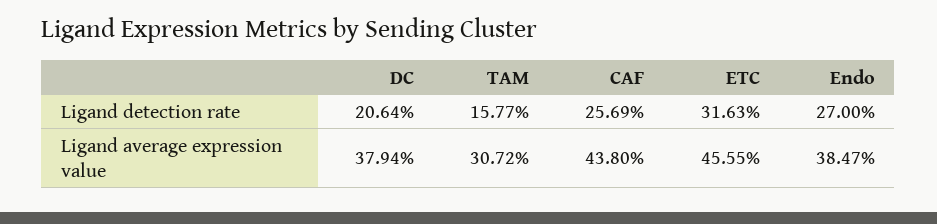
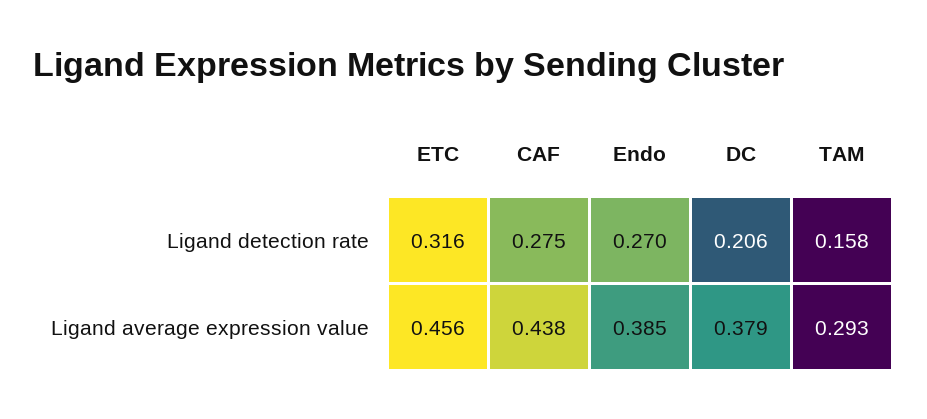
CAF, Ligand detection rate: 0.2569 -> 0.275
TAM, Ligand average expression value: 0.3072 -> 0.293

